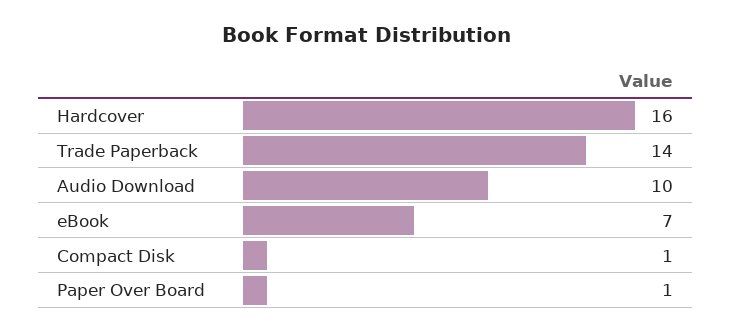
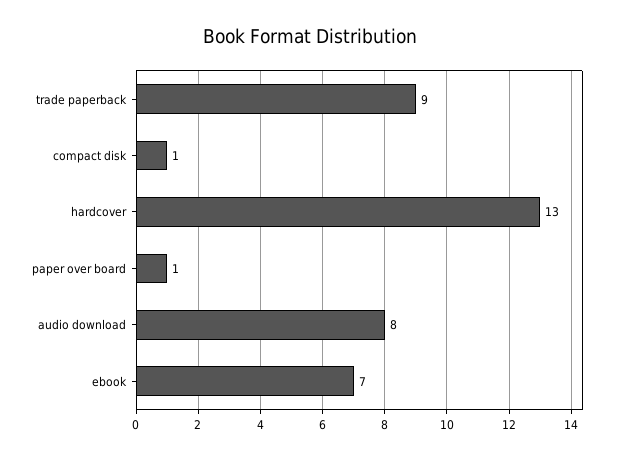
Hardcover: 16 -> 13
Trade Paperback: 14 -> 9
Audio Download: 10 -> 8

